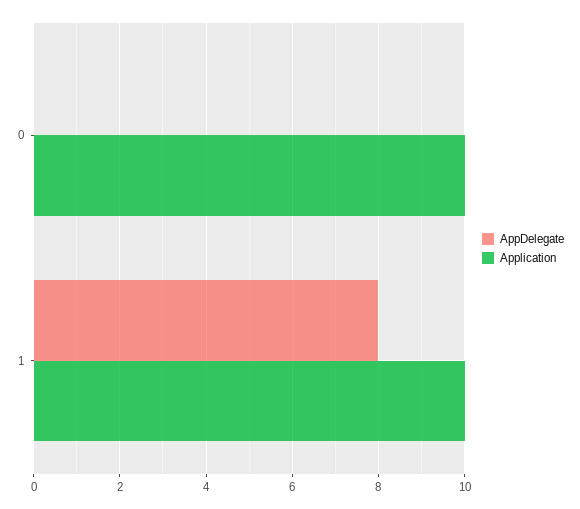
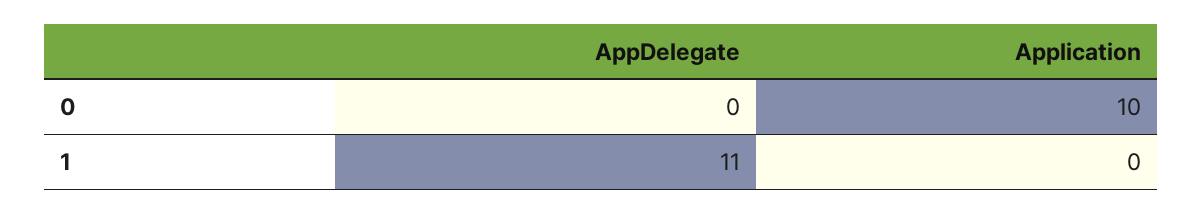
AppDelegate, 1: 8 -> 11
Application, 1: 10 -> 0

